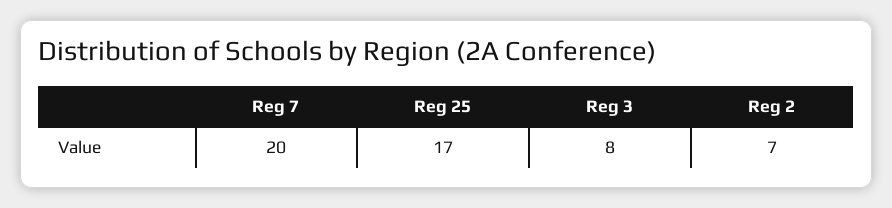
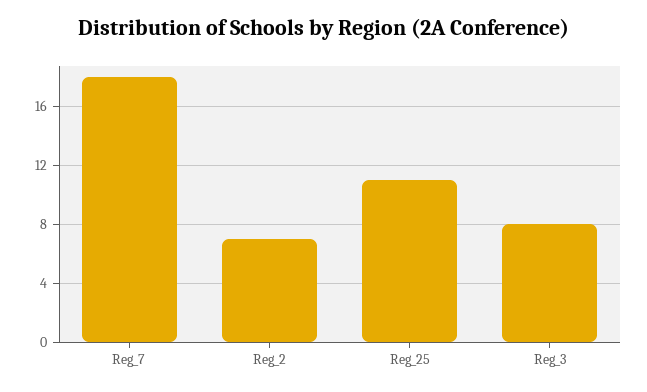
Reg 7: 20 -> 18
Reg 25: 17 -> 11

